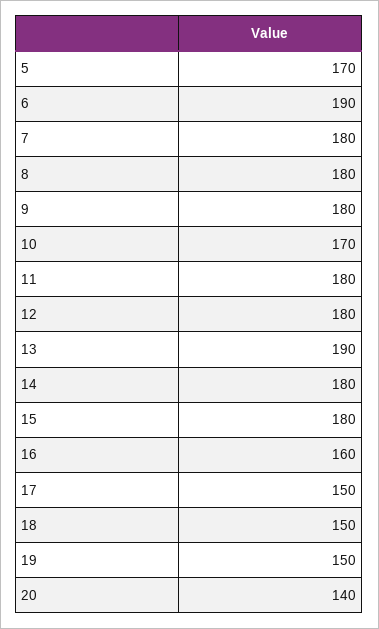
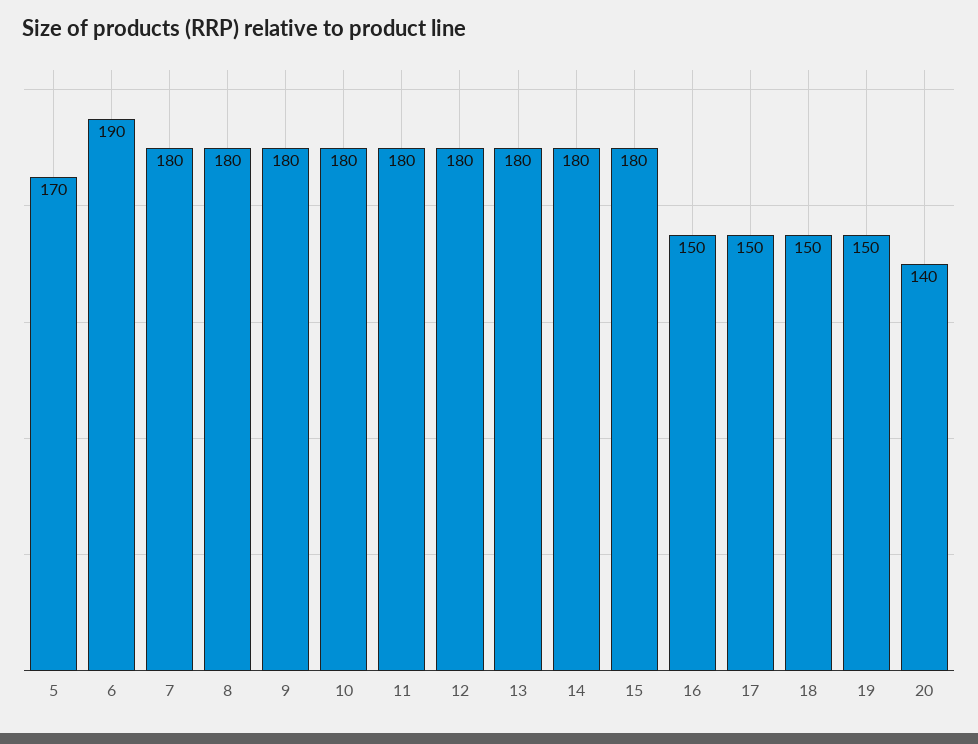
10: 170 -> 180
13: 190 -> 180
16: 160 -> 150

